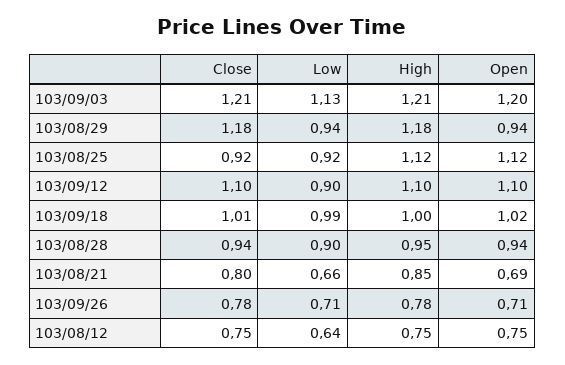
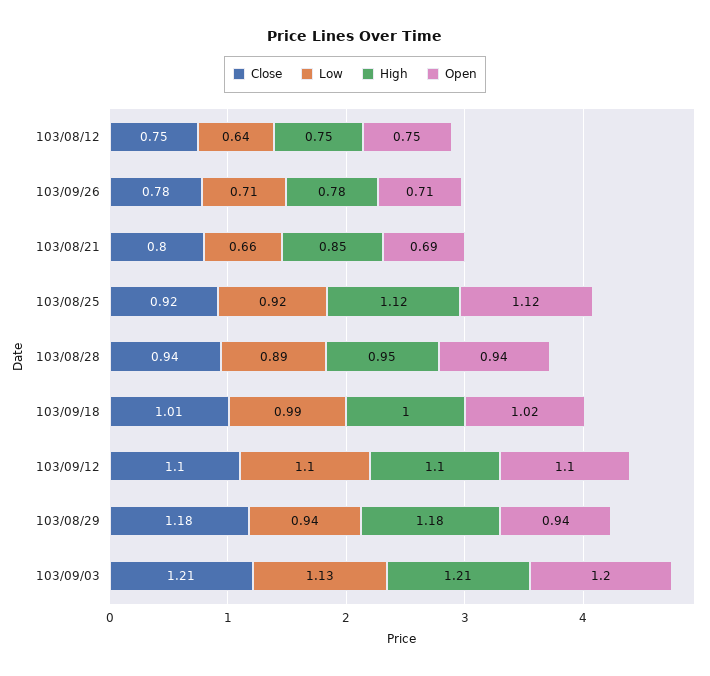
Low, 103/09/12: 0.9 -> 1.1
Low, 103/08/28: 0.9 -> 0.89

